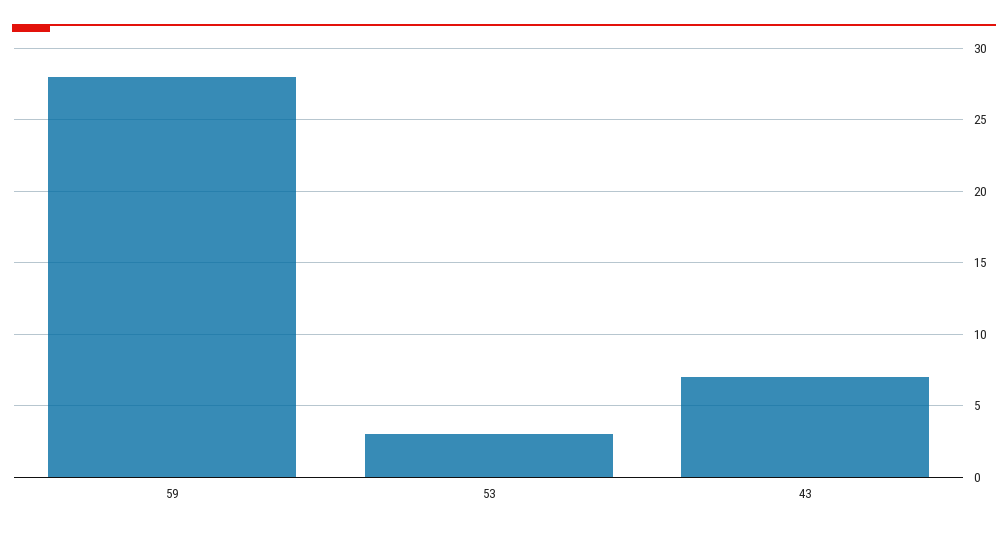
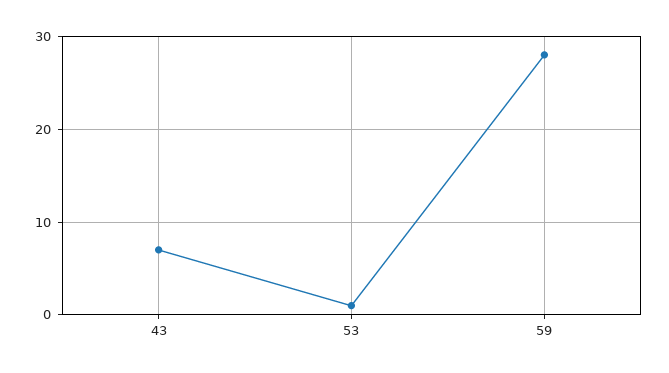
53: 3 -> 1

